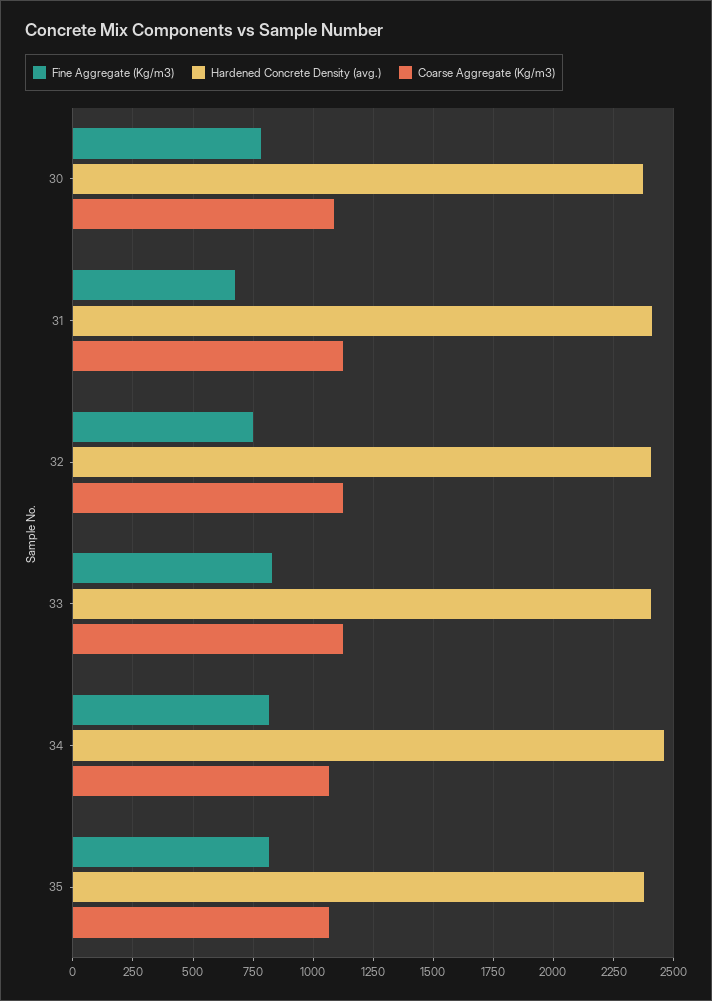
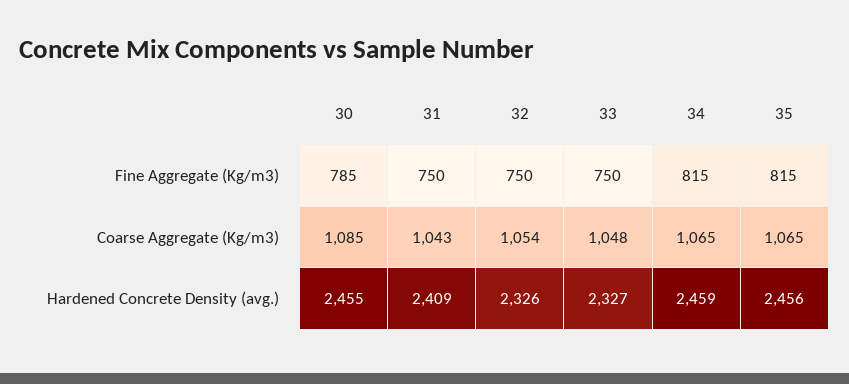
Hardened Concrete Density (avg.), 30: 2375 -> 2455
Fine Aggregate (Kg/m3), 31: 675 -> 750
Coarse Aggregate (Kg/m3), 31: 1125 -> 1043
Hardened Concrete Density (avg.), 32: 2400 -> 2326
Coarse Aggregate (Kg/m3), 32: 1125 -> 1054
Fine Aggregate (Kg/m3), 33: 825 -> 750
Hardened Concrete Density (avg.), 33: 2400 -> 2327
Coarse Aggregate (Kg/m3), 33: 1125 -> 1048
Hardened Concrete Density (avg.), 35: 2375 -> 2456

